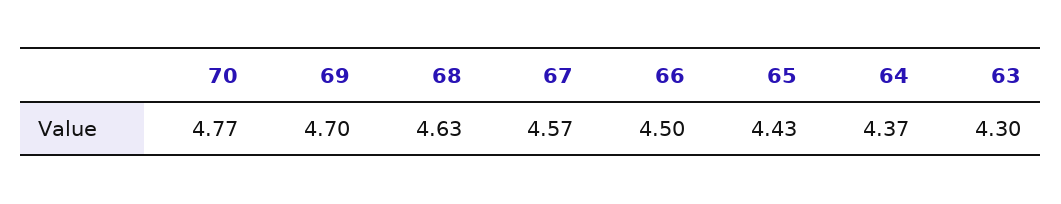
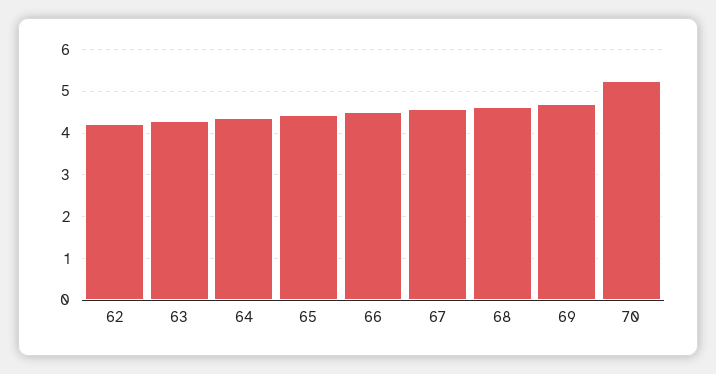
70: 4.77 -> 5.2
62: none -> 4.2

